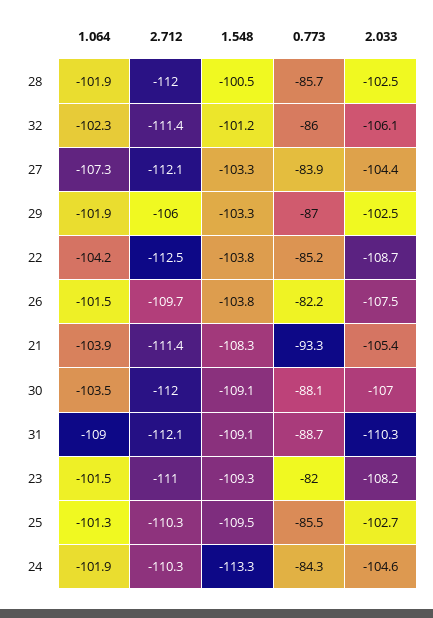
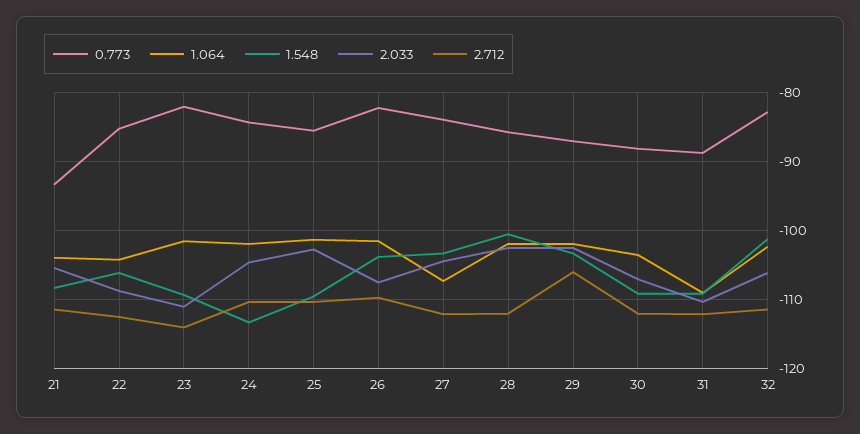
0.773, 32: -86 -> -83
1.548, 22: -103.8 -> -106
2.712, 23: -111 -> -114
2.033, 23: -108.2 -> -111

